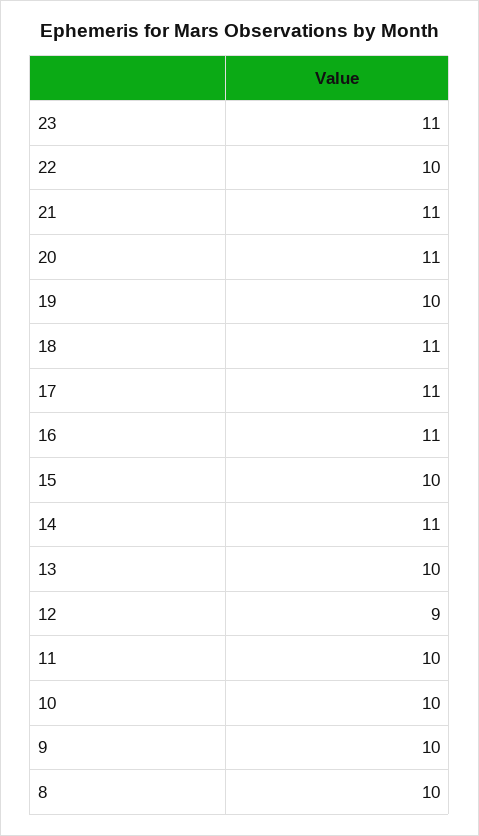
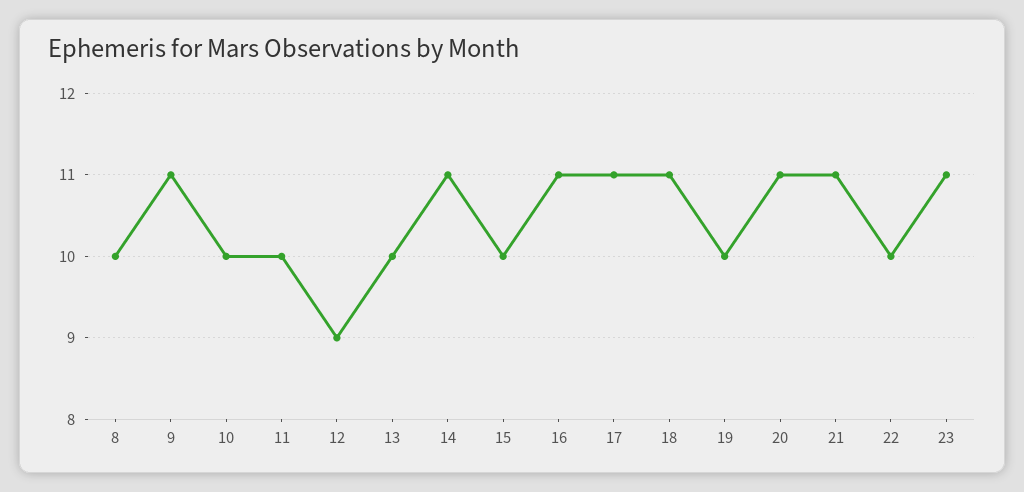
9: 10 -> 11

